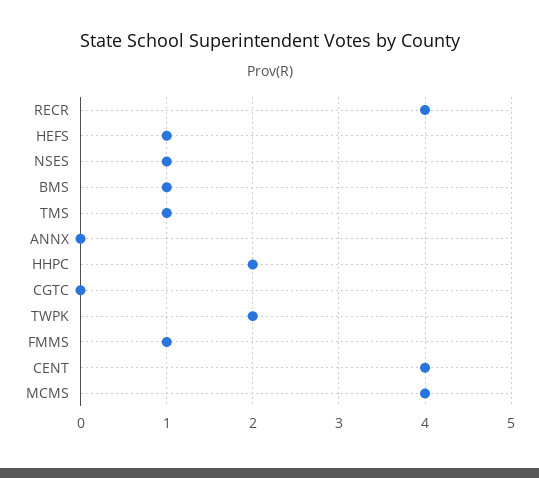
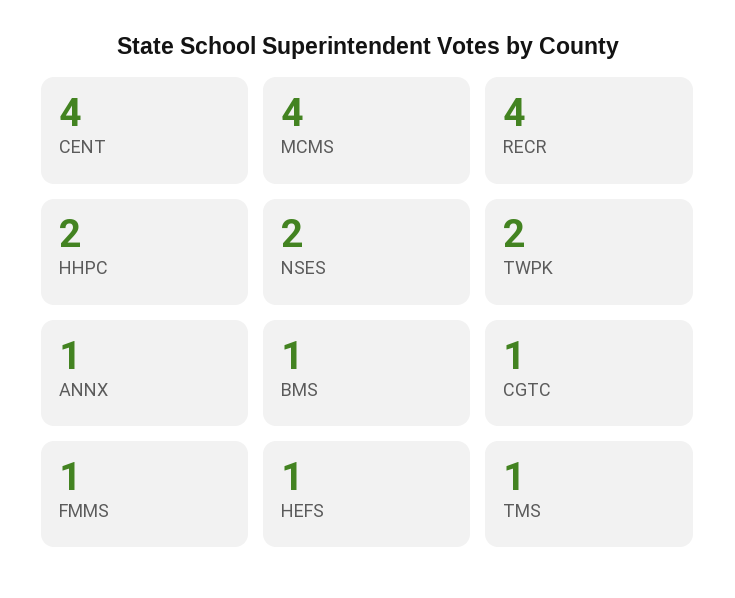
NSES: 1 -> 2
ANNX: 0 -> 1
CGTC: 0 -> 1

